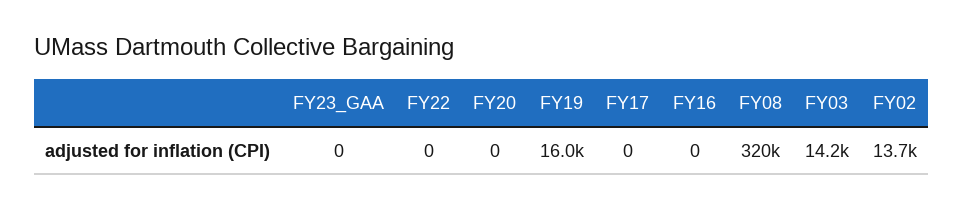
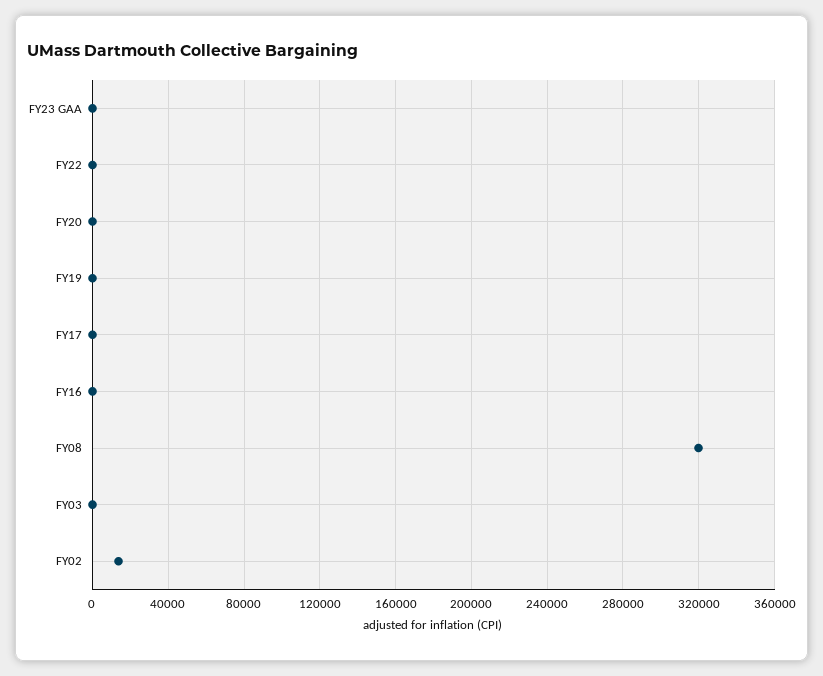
FY19: 16000 -> 0
FY03: 14200 -> 0

